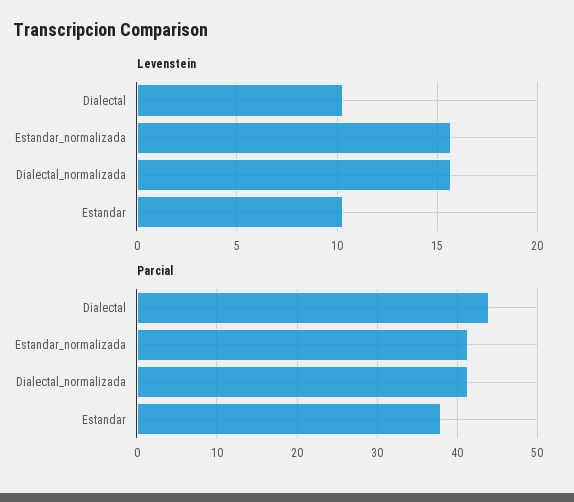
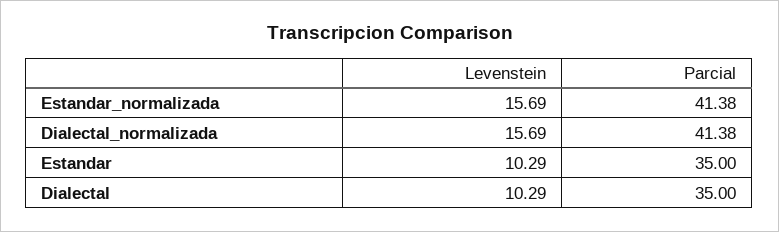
Parcial, Dialectal: 44 -> 35
Parcial, Estandar: 38 -> 35

